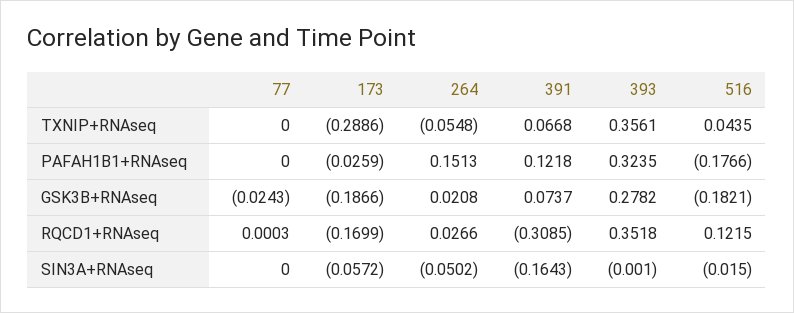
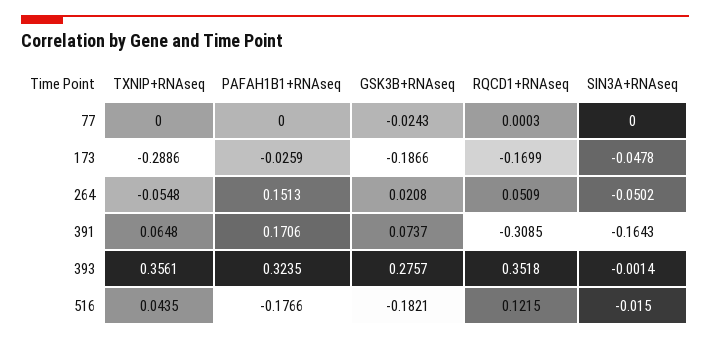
391, TXNIP+RNAseq: 0.0668 -> 0.0648
391, PAFAH1B1+RNAseq: 0.1218 -> 0.1706
393, GSK3B+RNAseq: 0.2782 -> 0.2757
264, RQCD1+RNAseq: 0.0266 -> 0.0509
173, SIN3A+RNAseq: -0.0572 -> -0.0478
393, SIN3A+RNAseq: -0.001 -> -0.0014

